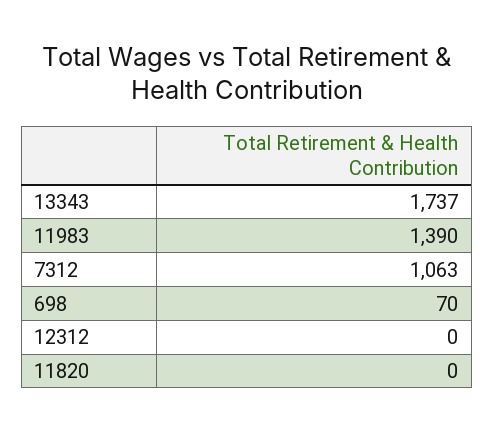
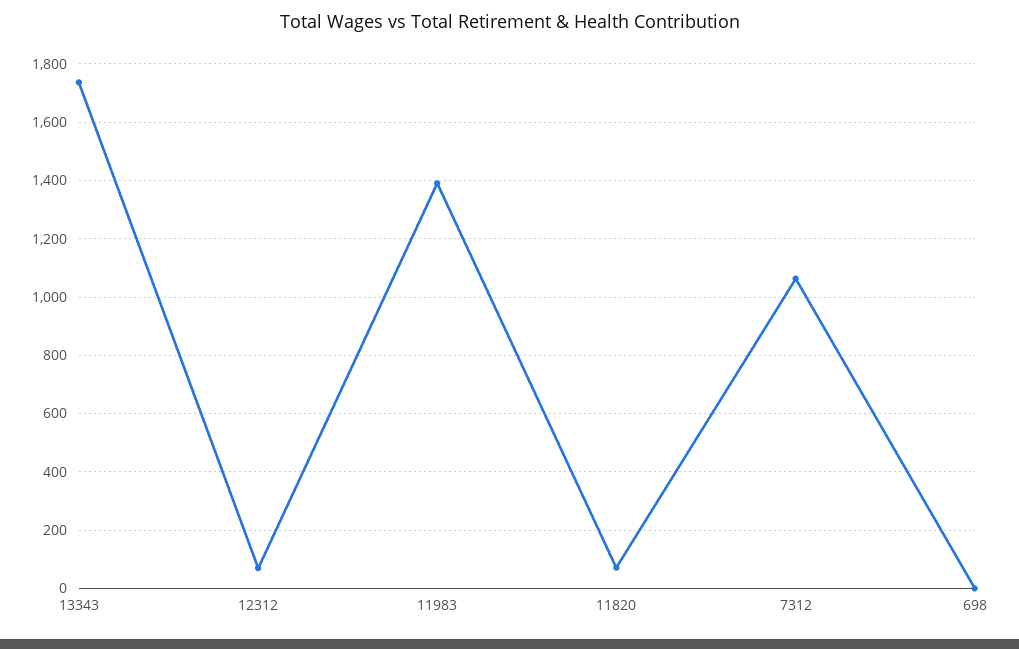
698: 70 -> 0
12312: 0 -> 75
11820: 0 -> 75

